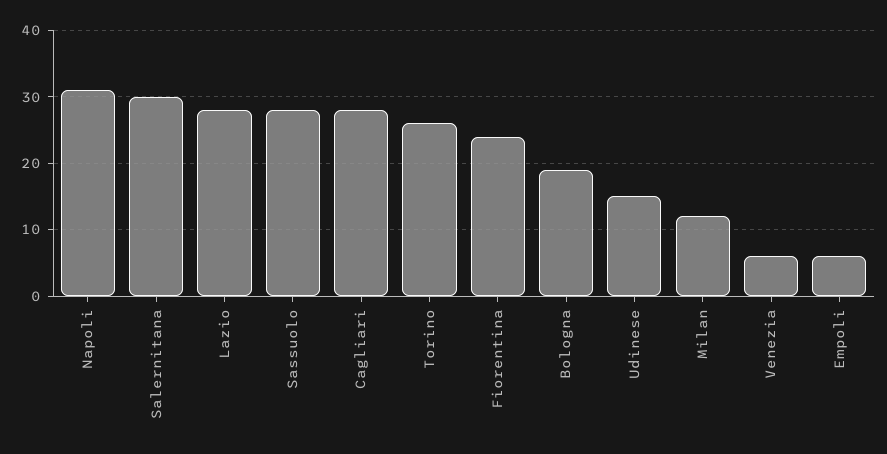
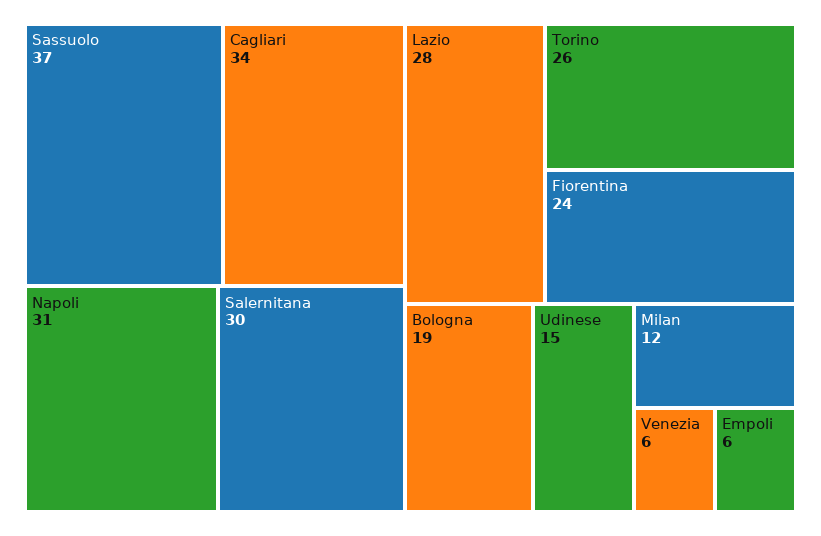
Sassuolo: 28 -> 37
Cagliari: 28 -> 34

